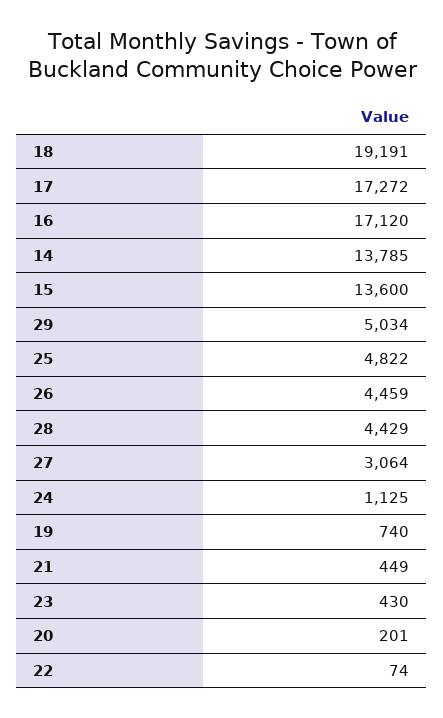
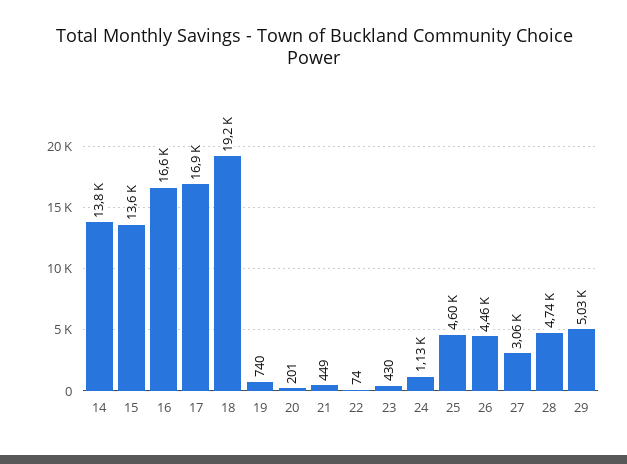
17: 17272 -> 16900
16: 17120 -> 16600
25: 4822 -> 4600
28: 4429 -> 4740

